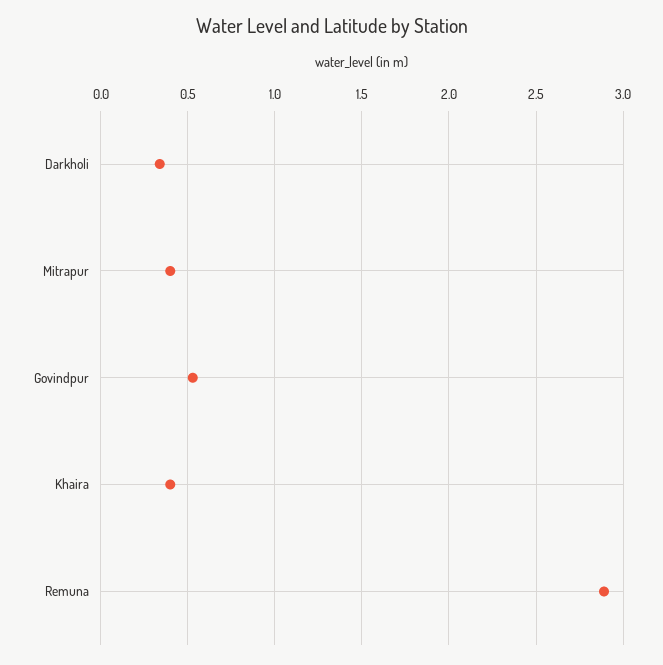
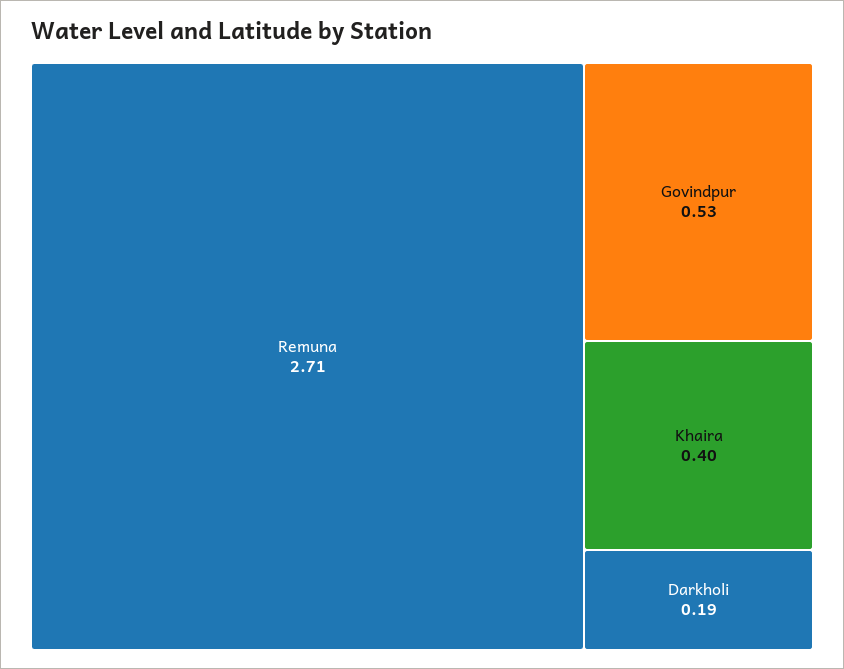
Darkholi: 0.35 -> 0.19
Mitrapur: 0.4 -> none
Remuna: 2.9 -> 2.71

